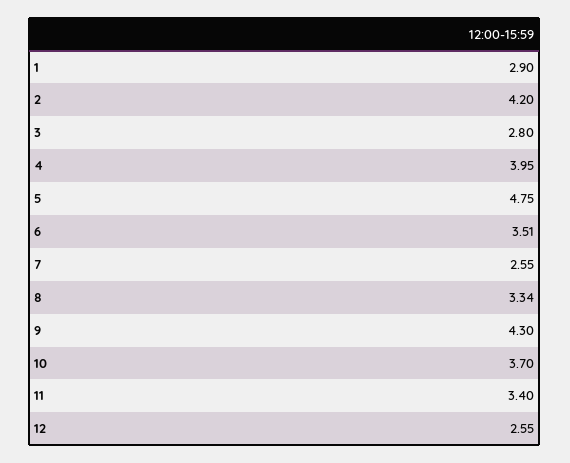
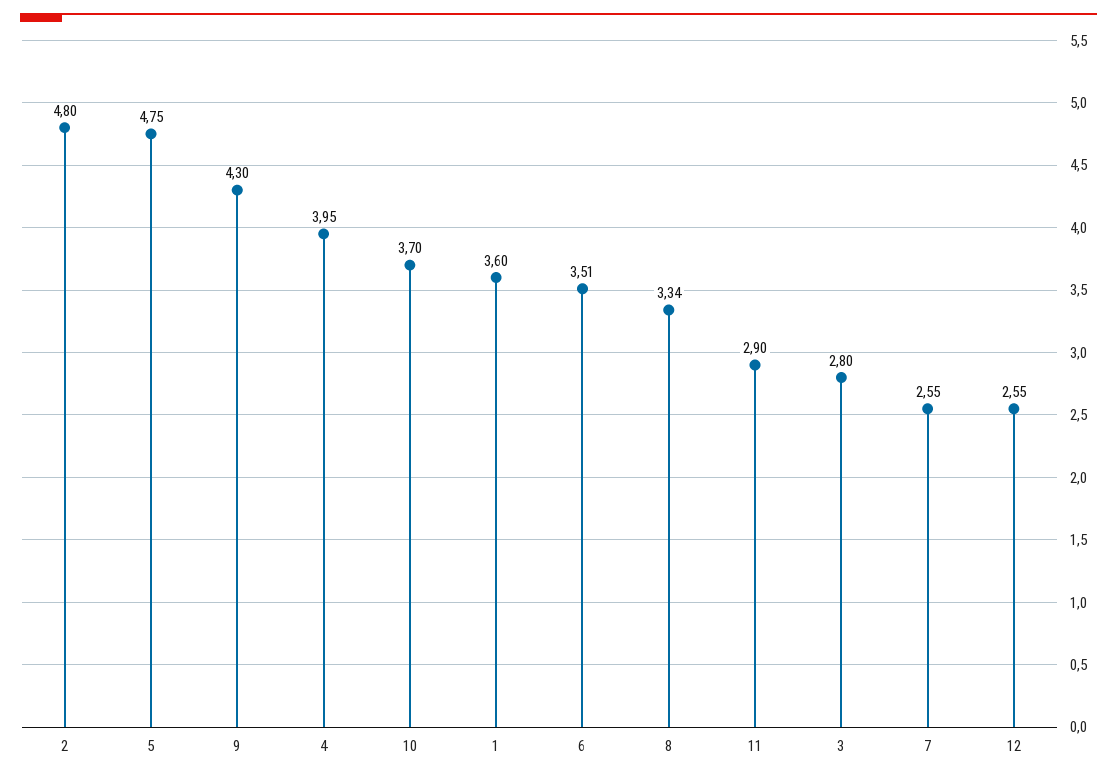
1: 2.9 -> 3.6
2: 4.2 -> 4.8
11: 3.4 -> 2.9

